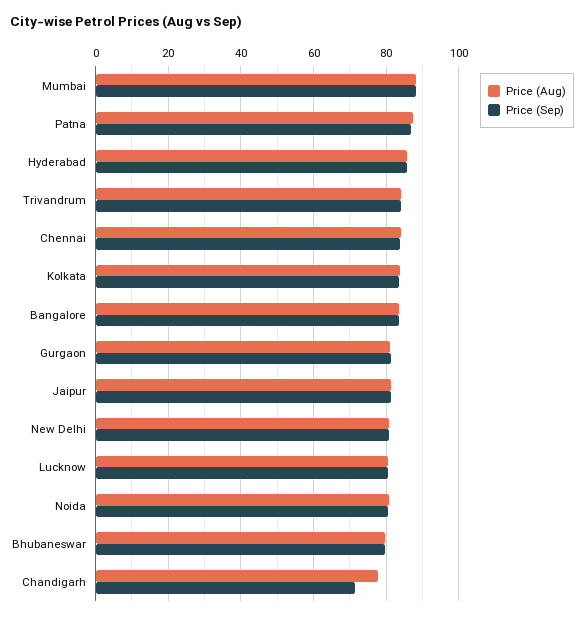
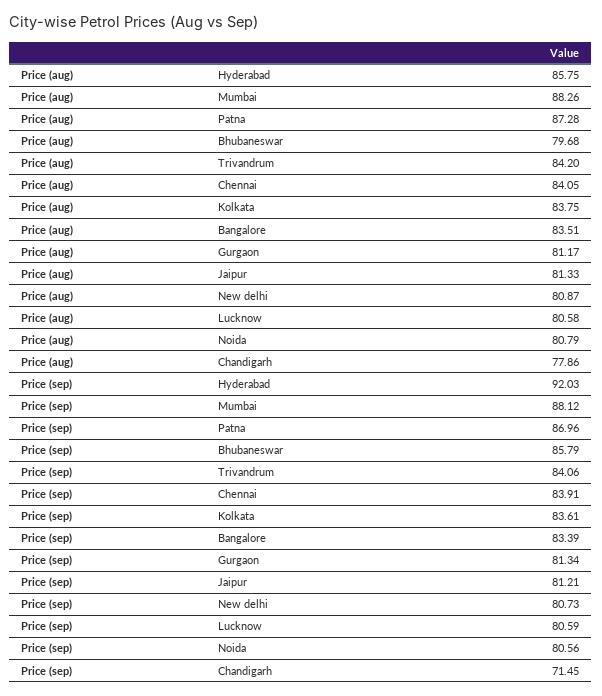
Price (Sep), Hyderabad: 86 -> 92.03
Price (Sep), Bhubaneswar: 80 -> 85.79

